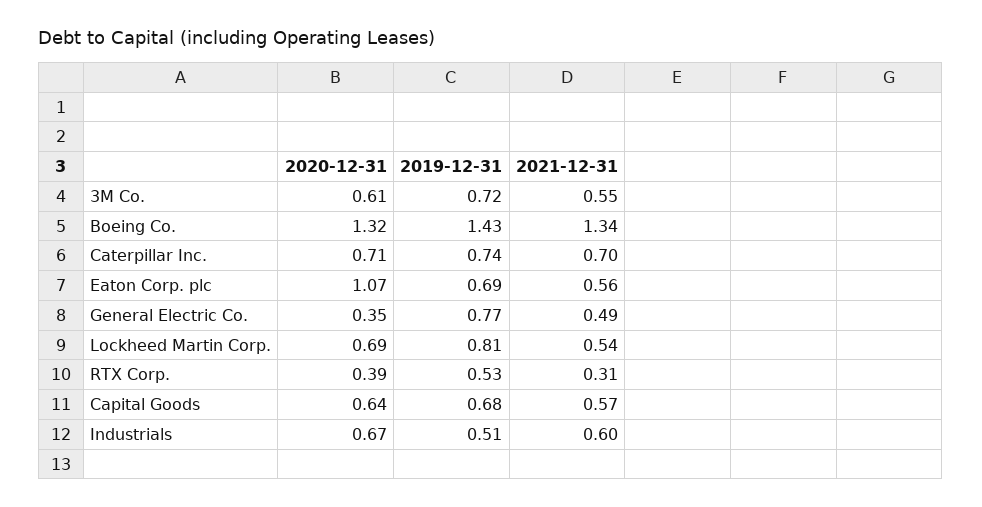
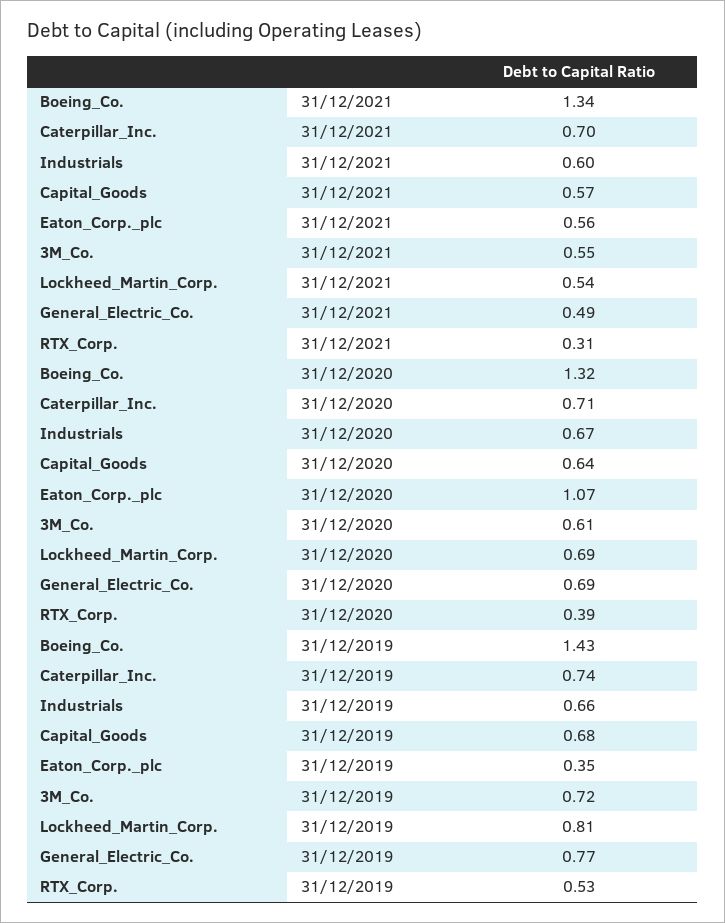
2019-12-31, Eaton Corp. plc: 0.69 -> 0.35
2020-12-31, General Electric Co.: 0.35 -> 0.69
2019-12-31, Industrials: 0.51 -> 0.66

